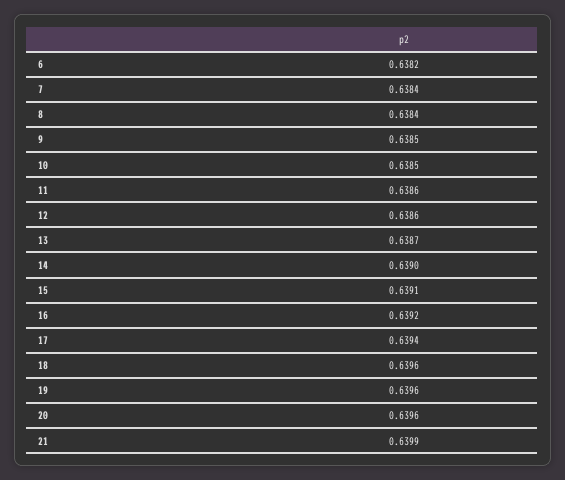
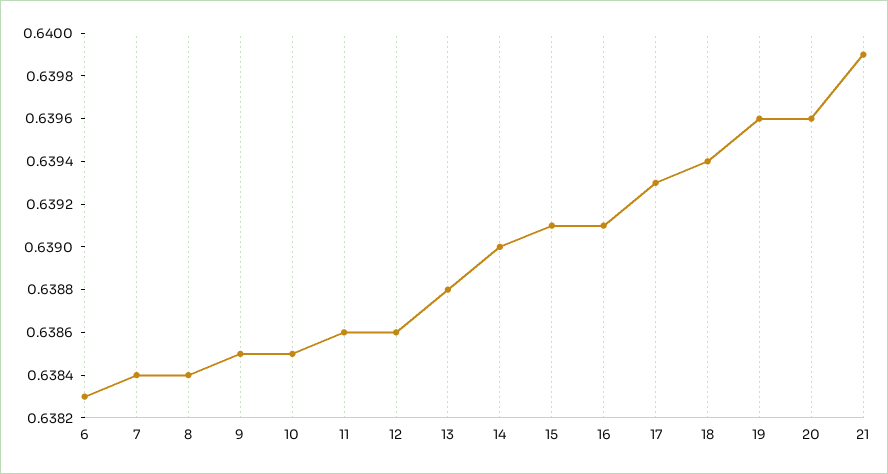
6: 0.6382 -> 0.6383
13: 0.6387 -> 0.6388
16: 0.6392 -> 0.6391
17: 0.6394 -> 0.6393
18: 0.6396 -> 0.6394

